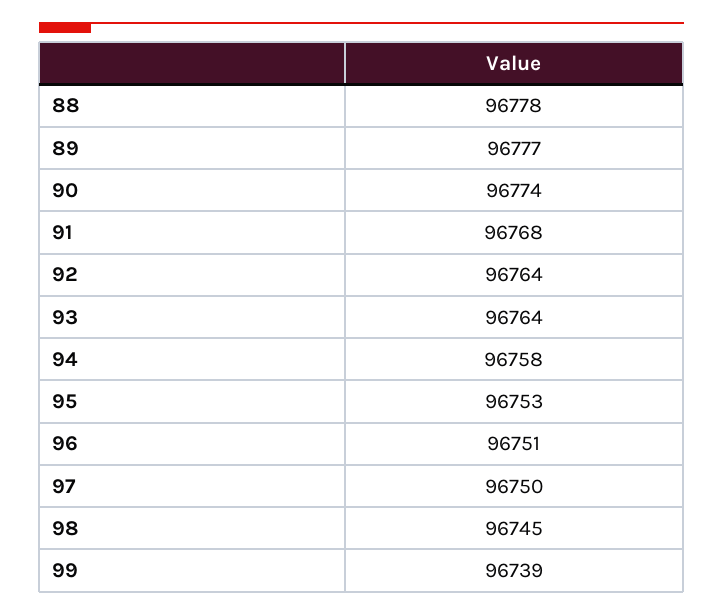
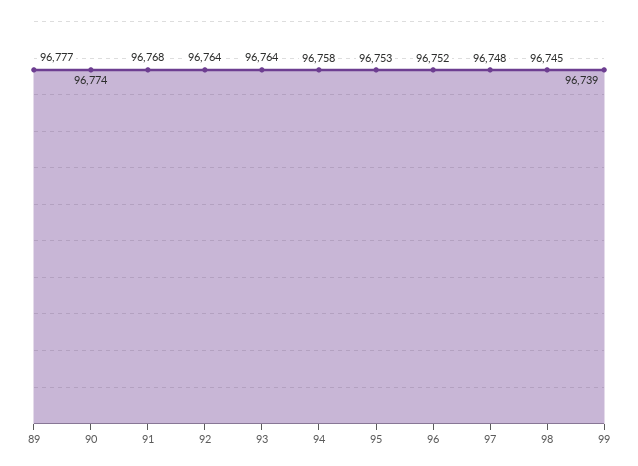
88: 96778 -> none
96: 96751 -> 96752
97: 96750 -> 96748

